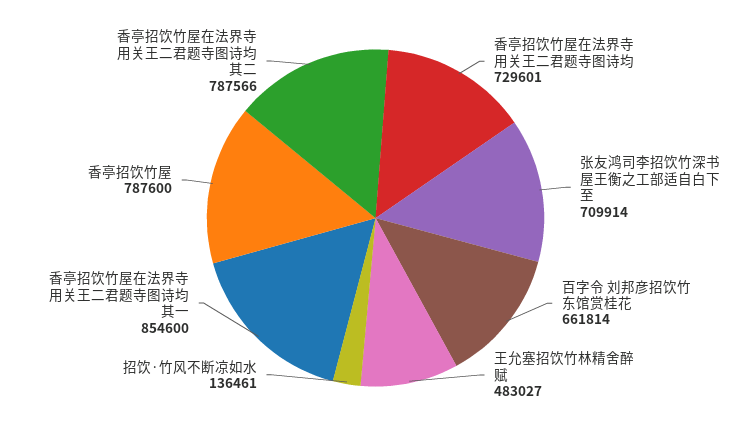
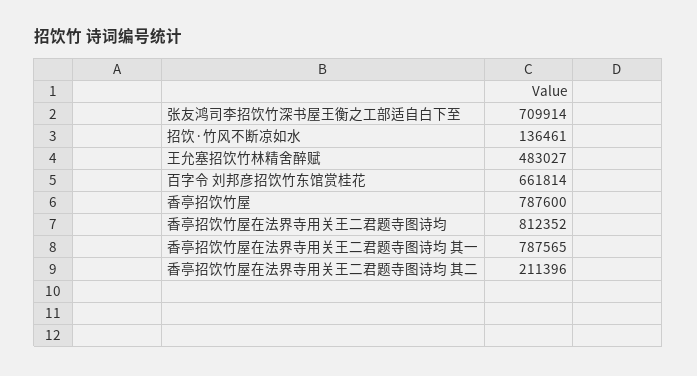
香亭招饮竹屋在法界寺用关王二君题寺图诗均: 729601 -> 812352
香亭招饮竹屋在法界寺用关王二君题寺图诗均 其一: 854600 -> 787565
香亭招饮竹屋在法界寺用关王二君题寺图诗均 其二: 787566 -> 211396

